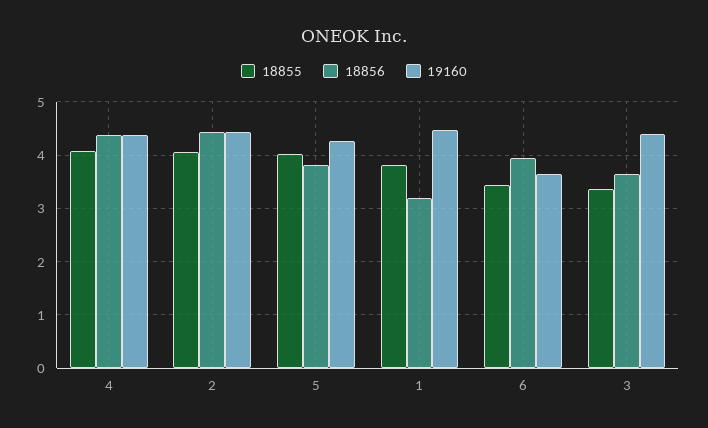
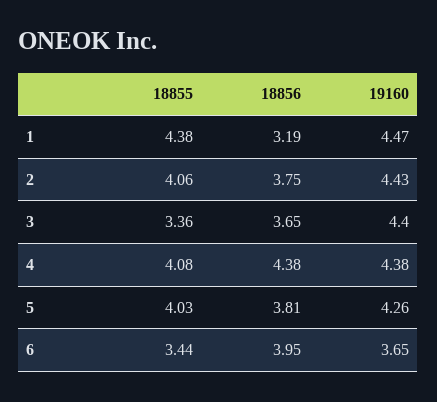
18856, 2: 4.4 -> 3.75
18855, 1: 3.8 -> 4.38

